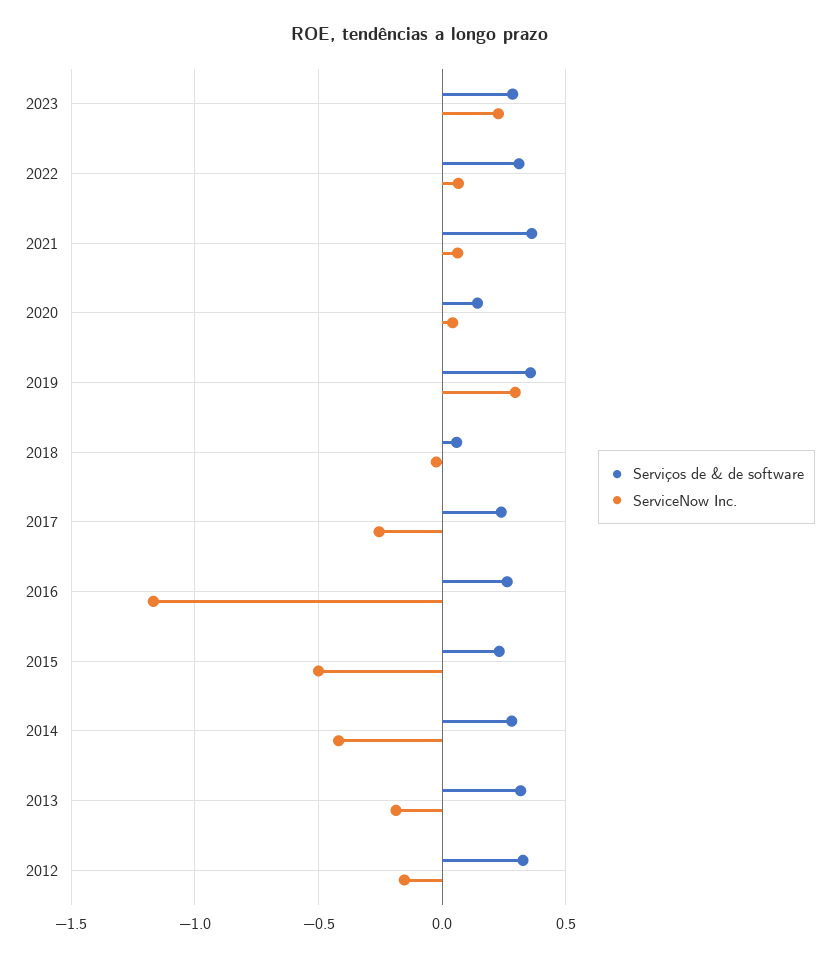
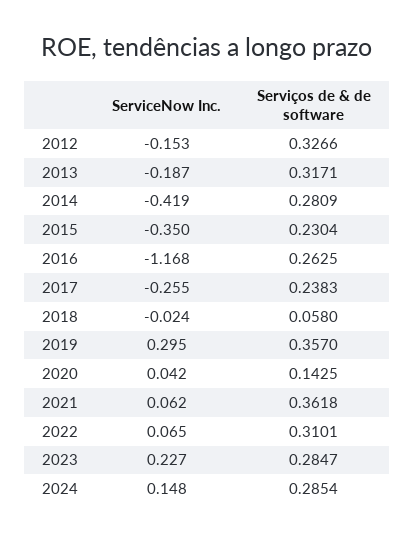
ServiceNow Inc., 2015: -0.5 -> -0.35
ServiceNow Inc., 2024: none -> 0.148
Serviços de & de software, 2024: none -> 0.2854

